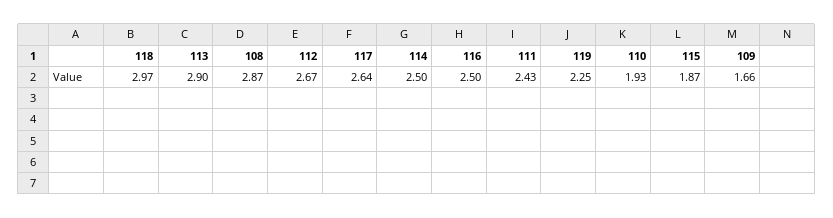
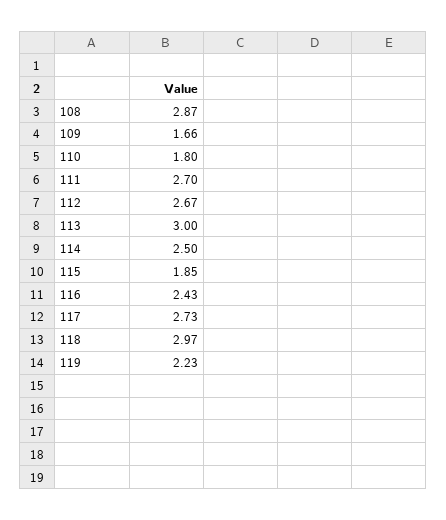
113: 2.9 -> 3
117: 2.64 -> 2.73
116: 2.5 -> 2.43
111: 2.43 -> 2.7
119: 2.25 -> 2.23
110: 1.93 -> 1.8
115: 1.87 -> 1.85

